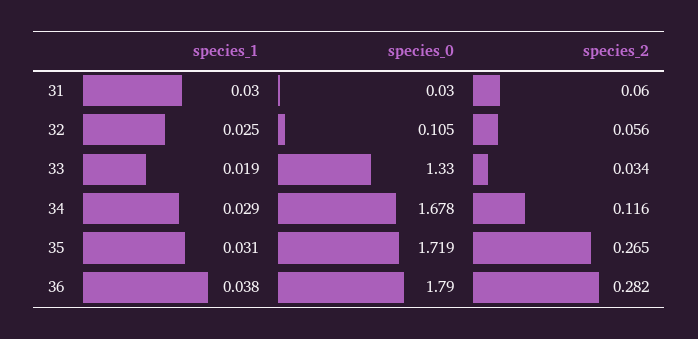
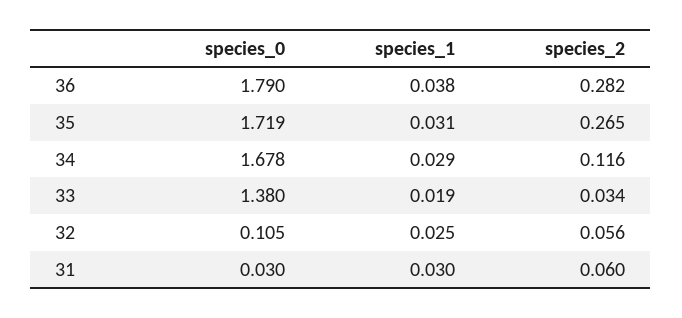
species_0, 33: 1.33 -> 1.38

